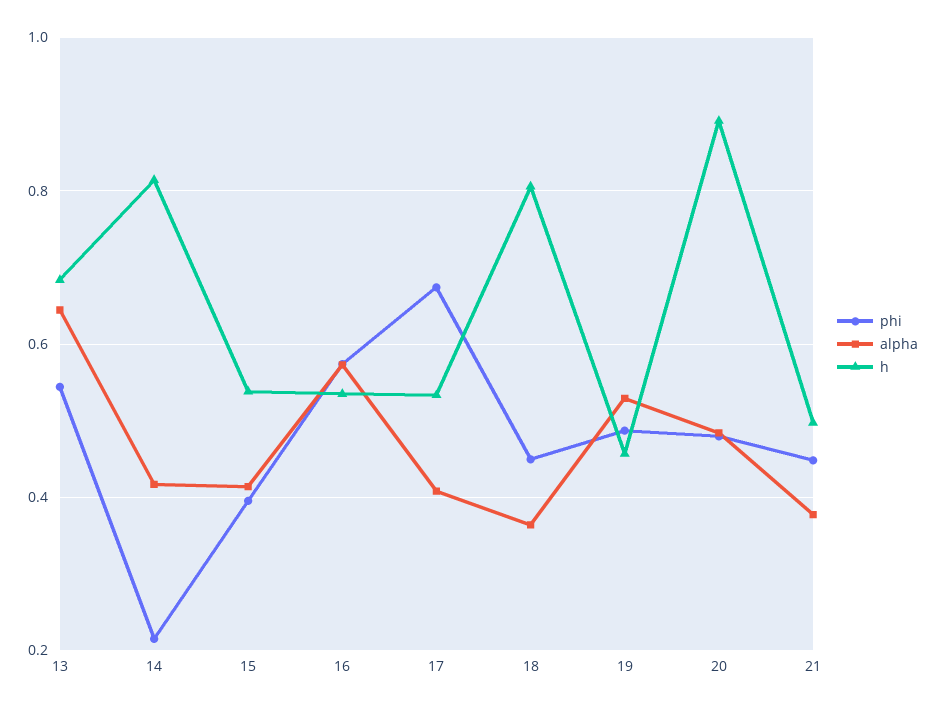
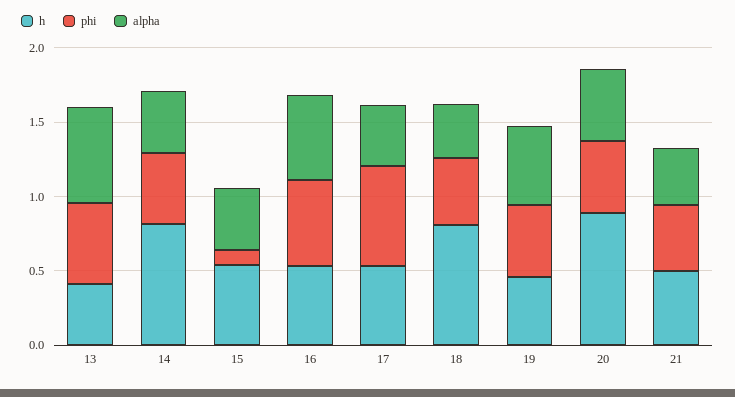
h, 13: 0.68 -> 0.4
phi, 14: 0.22 -> 0.5
phi, 15: 0.4 -> 0.1

